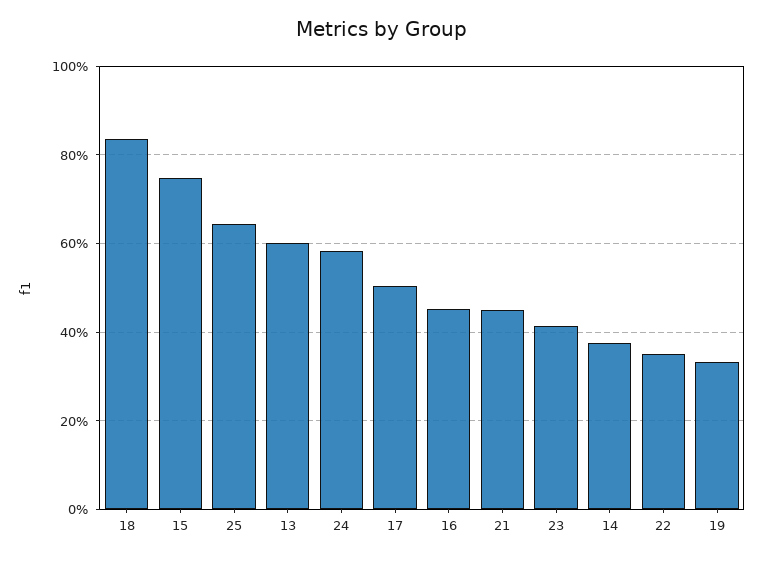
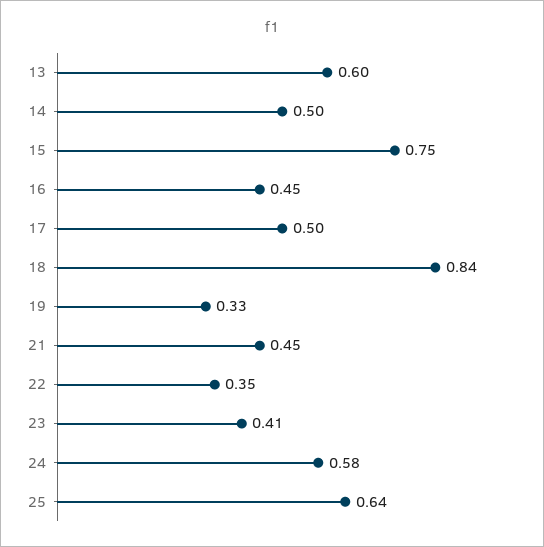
14: 0.38 -> 0.5

